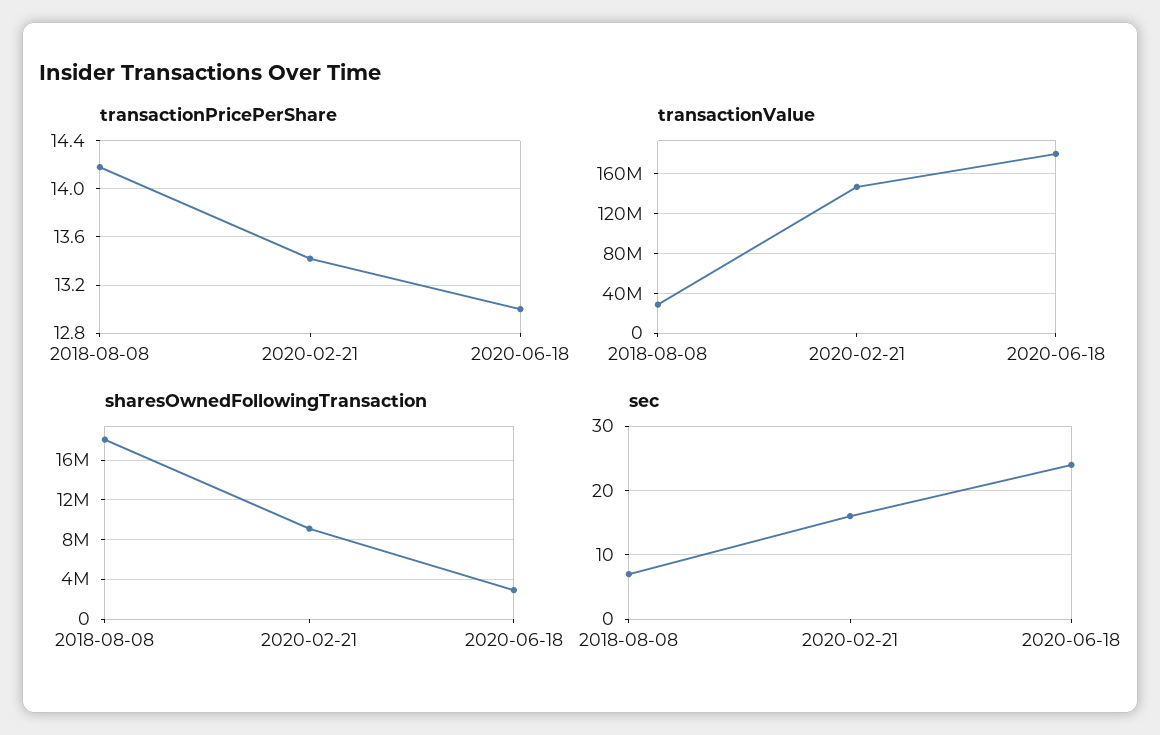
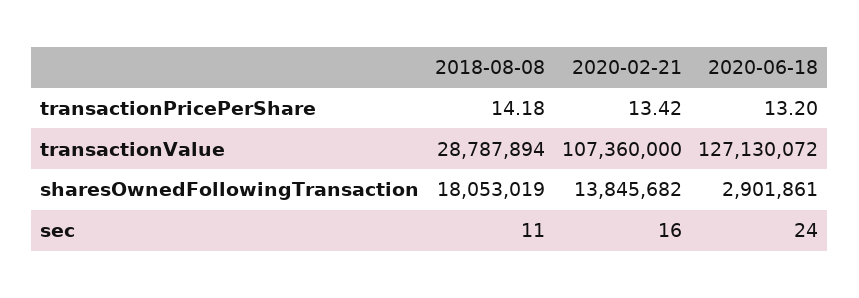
transactionPricePerShare, 2020-06-18: 13 -> 13.2
transactionValue, 2020-02-21: 150000000 -> 107360000
transactionValue, 2020-06-18: 180000000 -> 127130072
sharesOwnedFollowingTransaction, 2020-02-21: 9000000 -> 13845682
sec, 2018-08-08: 7 -> 11

